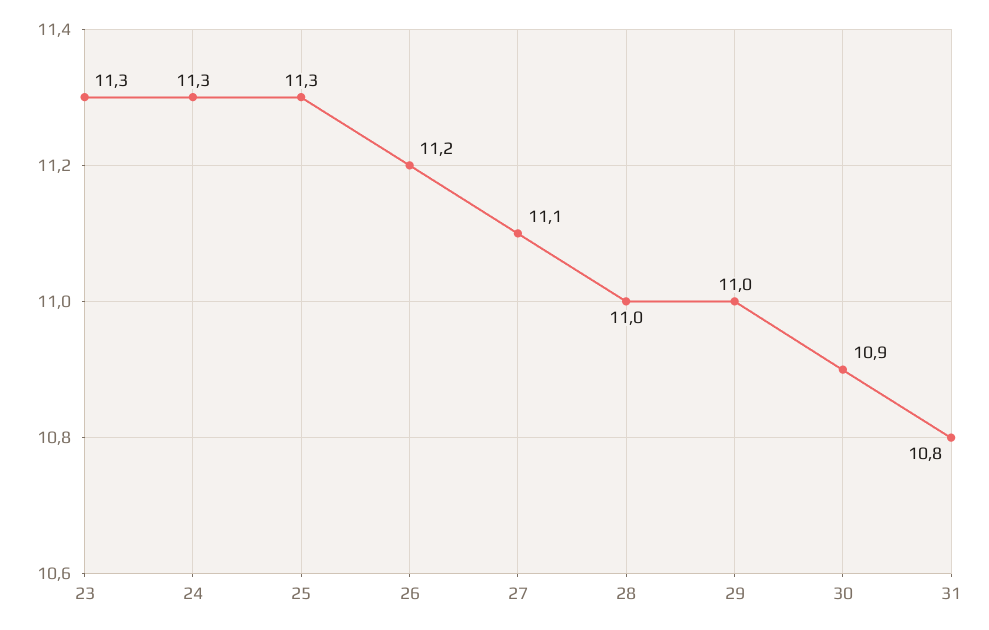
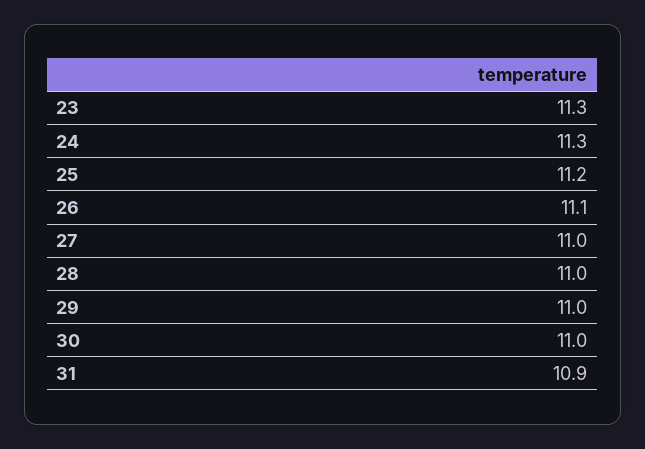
25: 11.3 -> 11.2
26: 11.2 -> 11.1
27: 11.1 -> 11
30: 10.9 -> 11
31: 10.8 -> 10.9

